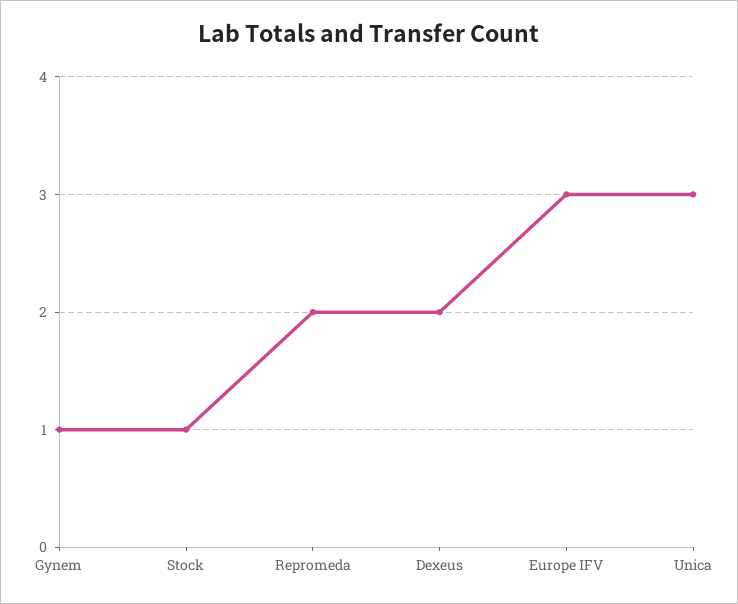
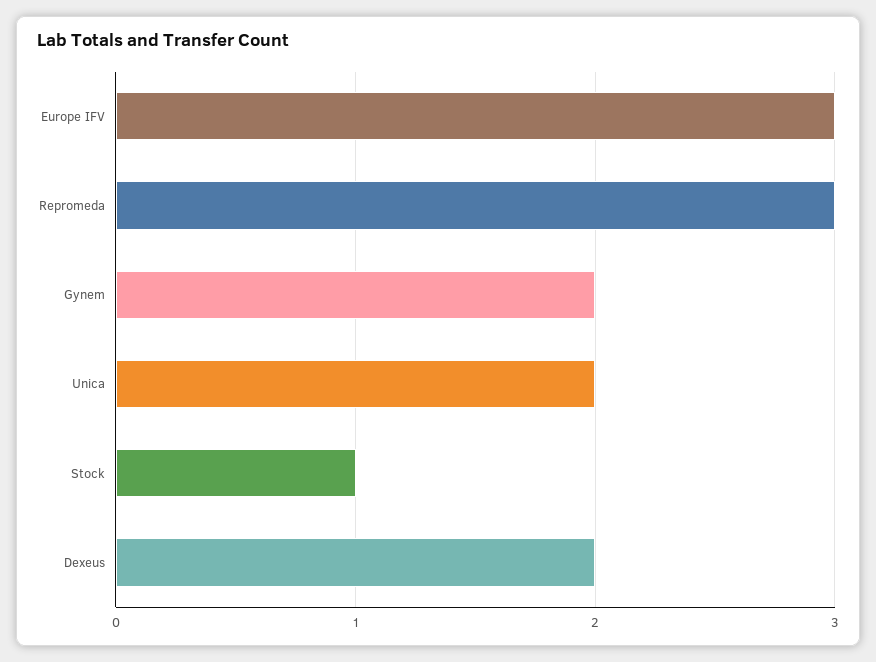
Gynem: 1 -> 2
Repromeda: 2 -> 3
Unica: 3 -> 2

